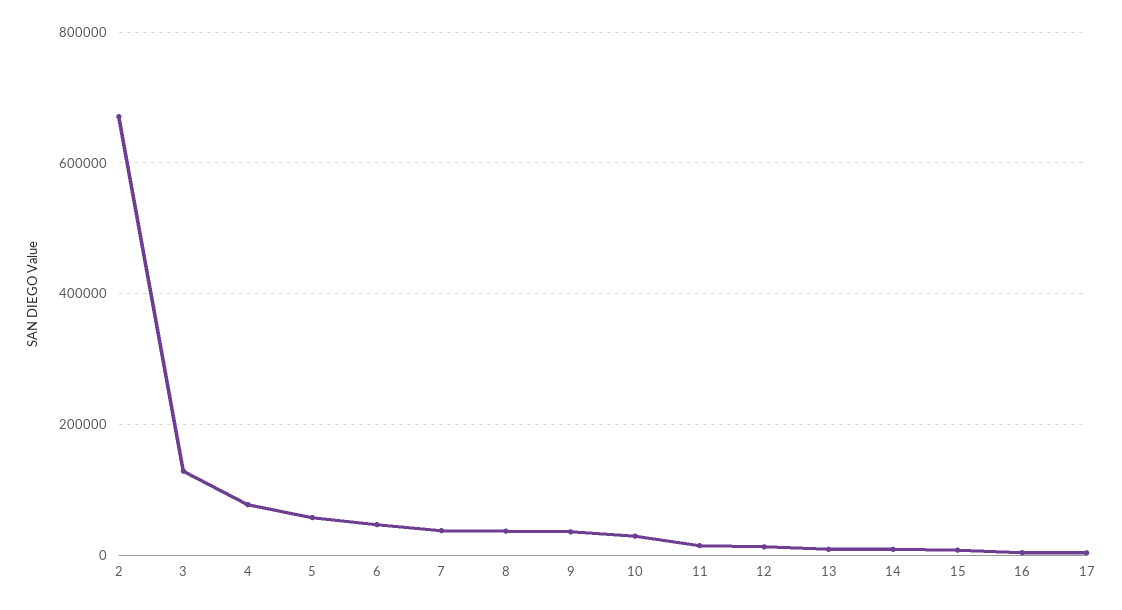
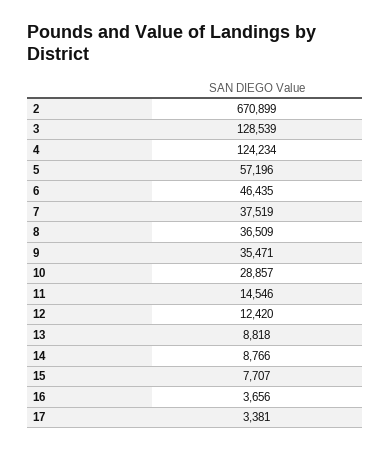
4: 80000 -> 124234

